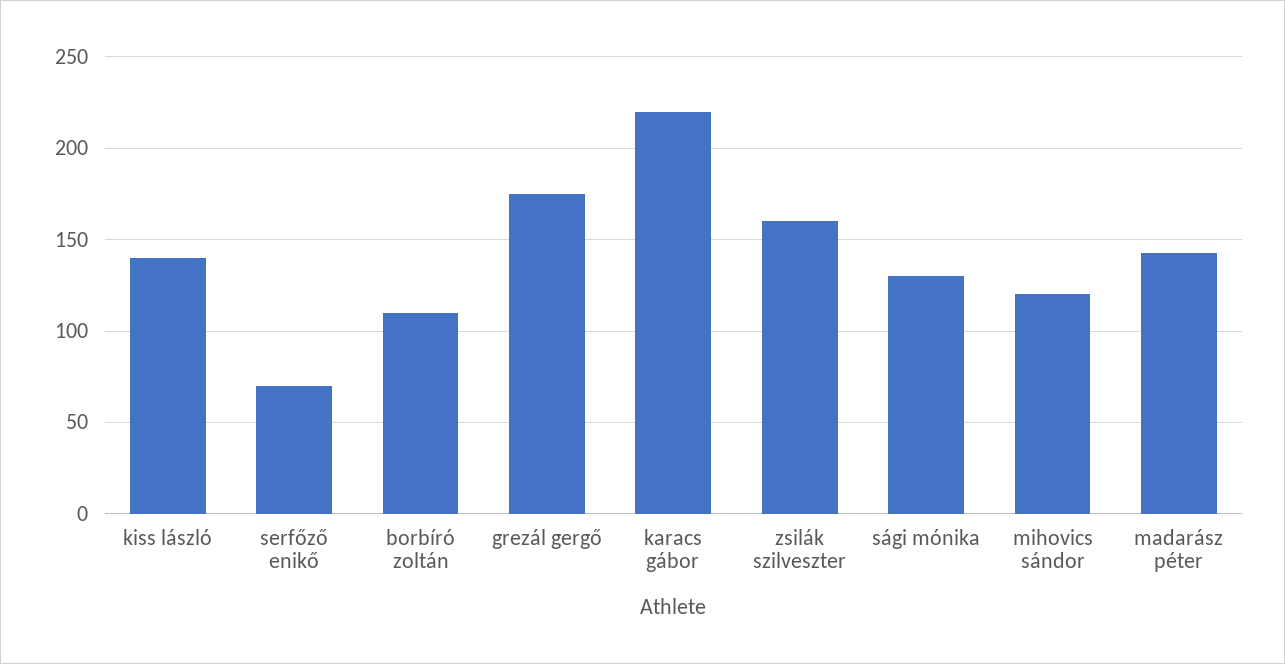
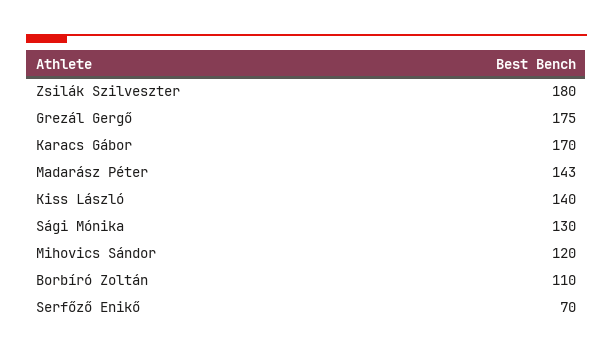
karacs gábor: 220 -> 170
zsilák szilveszter: 160 -> 180

